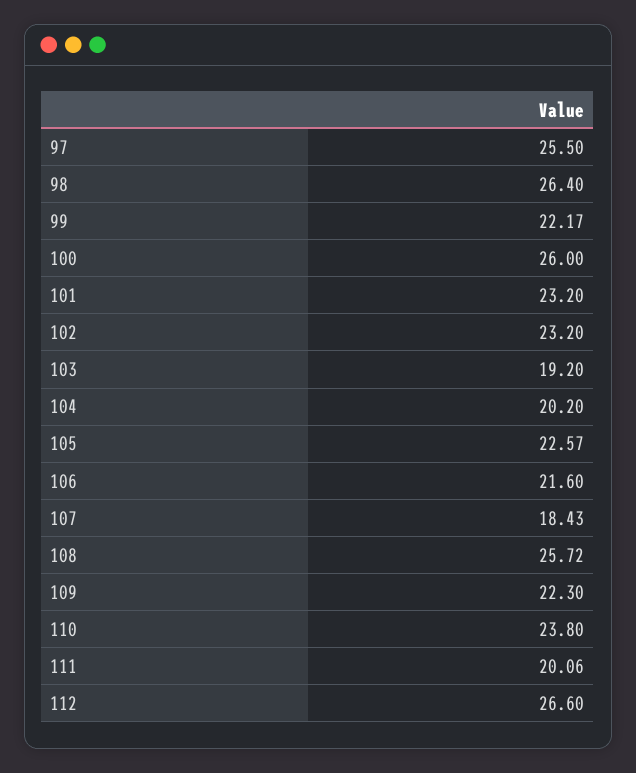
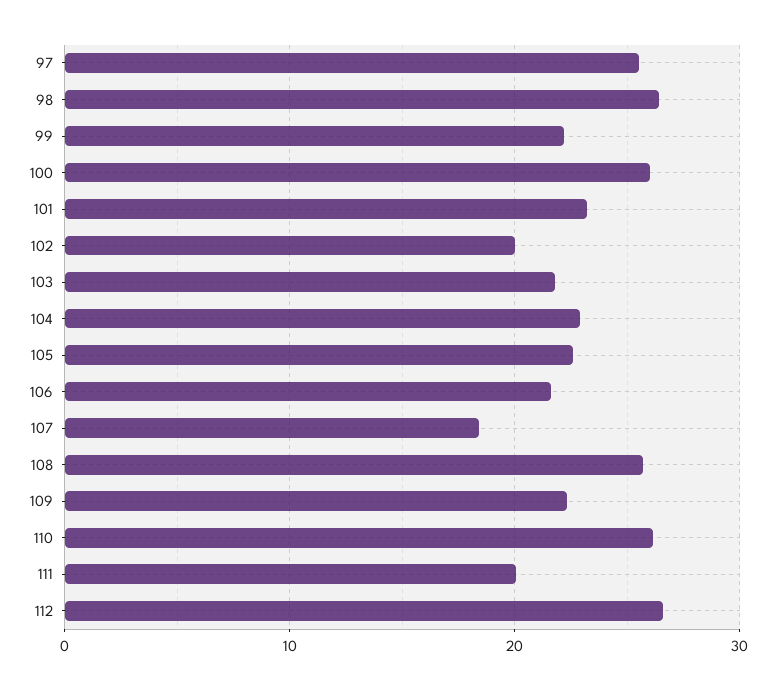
102: 23.2 -> 20
103: 19.2 -> 22
104: 20.2 -> 23
110: 23.8 -> 26

